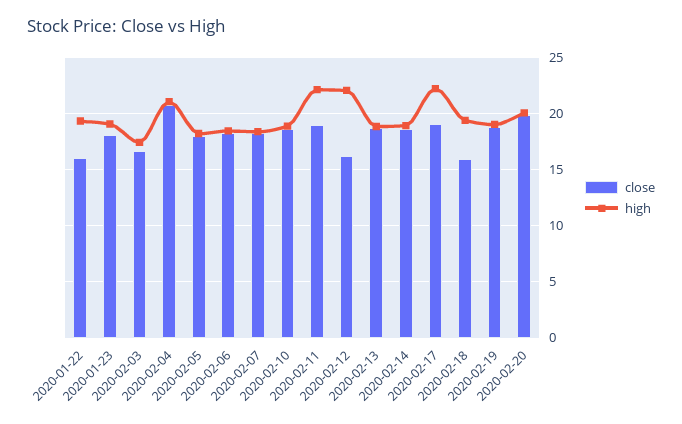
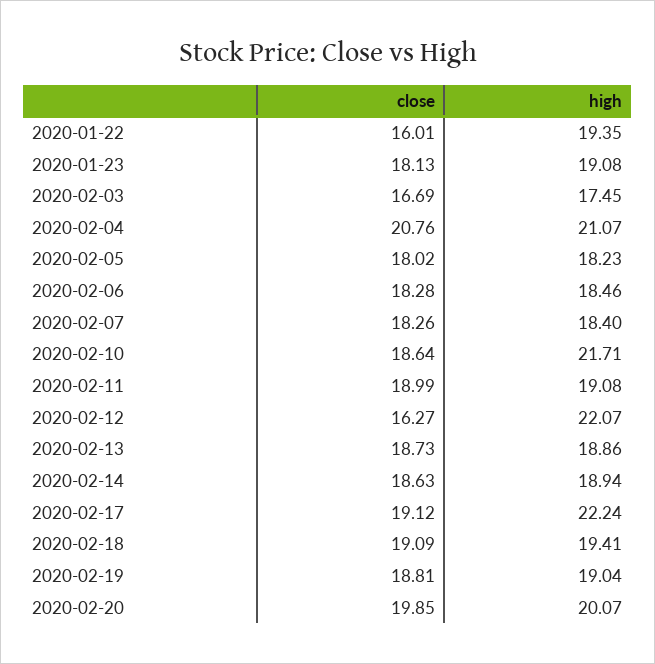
high, 2020-02-10: 19 -> 21.71
high, 2020-02-11: 22 -> 19.08
close, 2020-02-18: 16 -> 19.09

